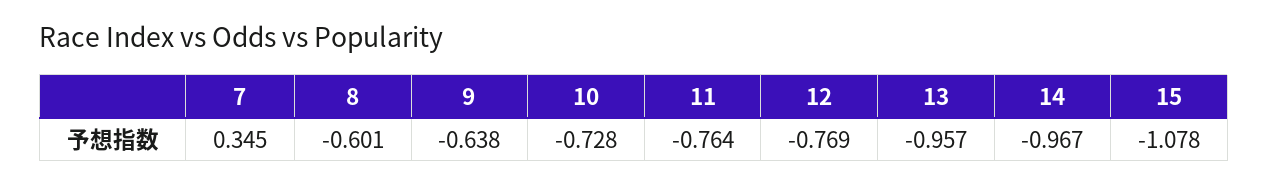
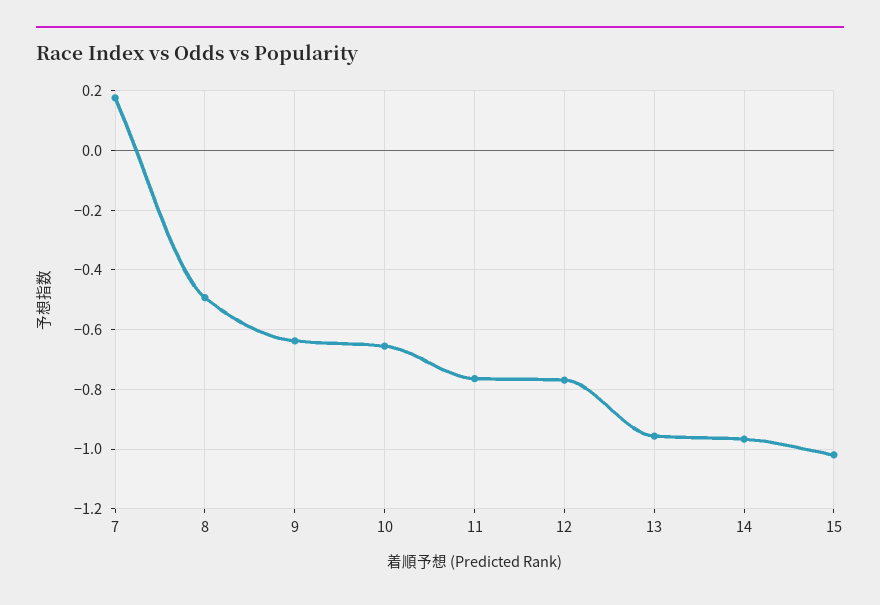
7: 0.345 -> 0.175
8: -0.601 -> -0.5
10: -0.728 -> -0.65
15: -1.078 -> -1.025

